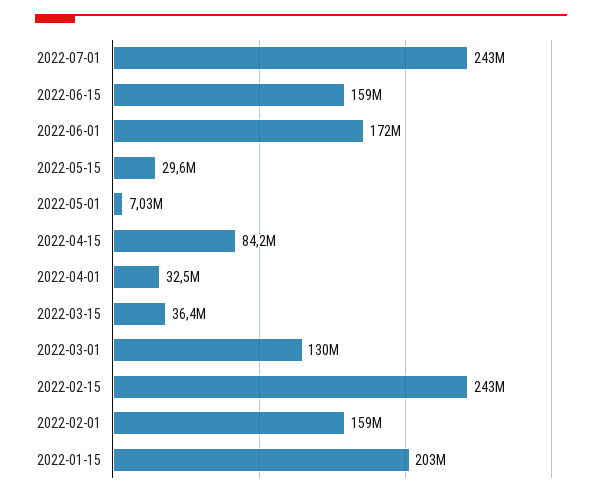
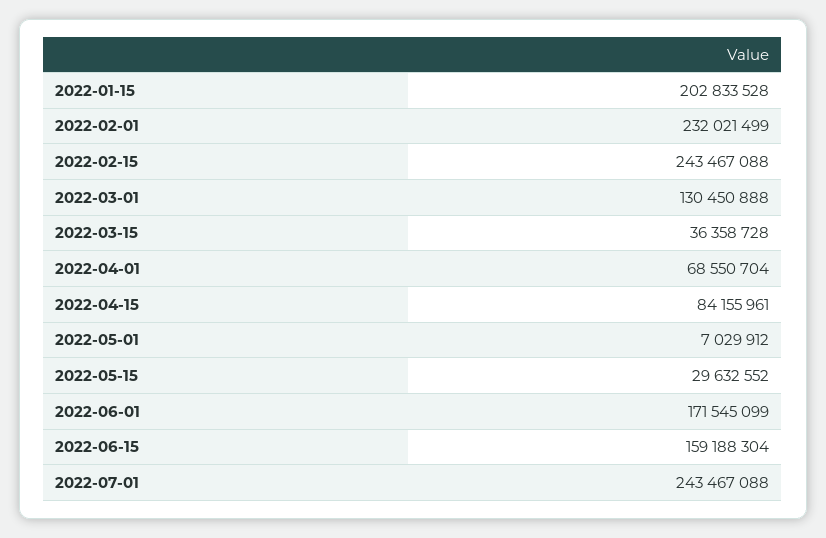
2022-04-01: 32500000 -> 68550704
2022-02-01: 159000000 -> 232021499

